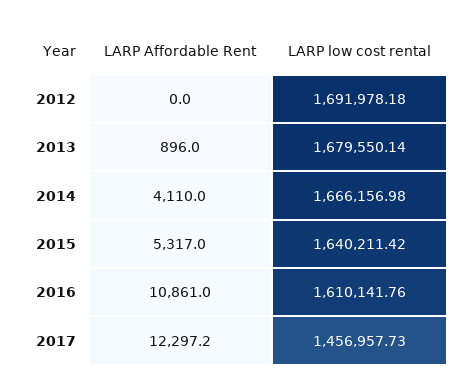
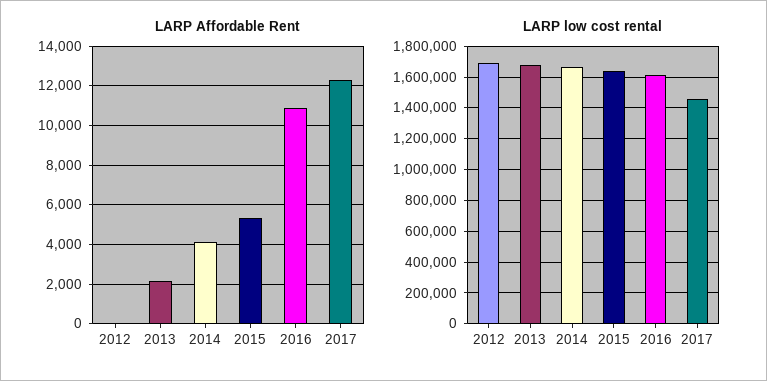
LARP Affordable Rent, 2013: 896 -> 2000

